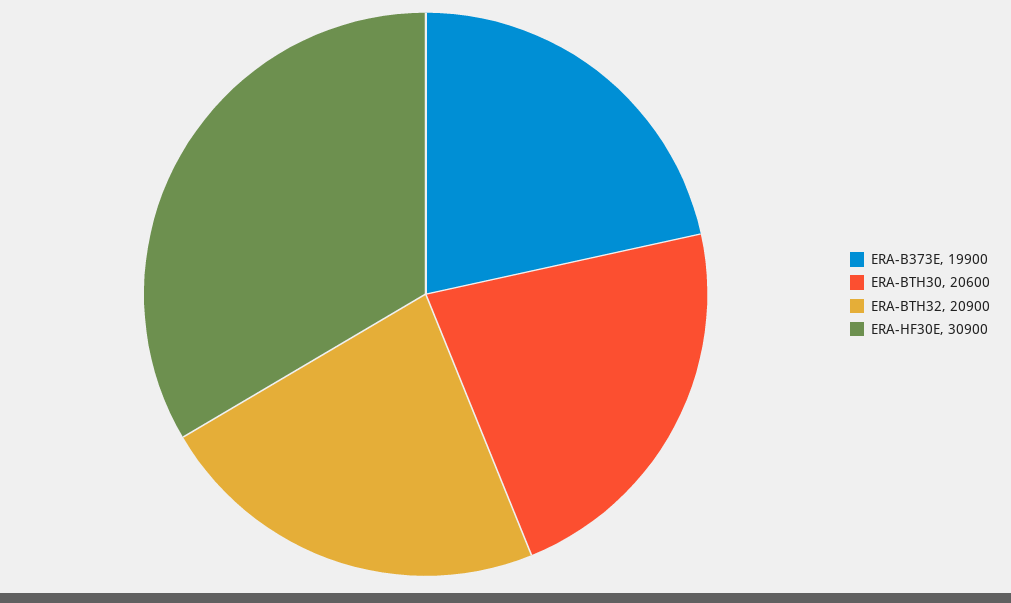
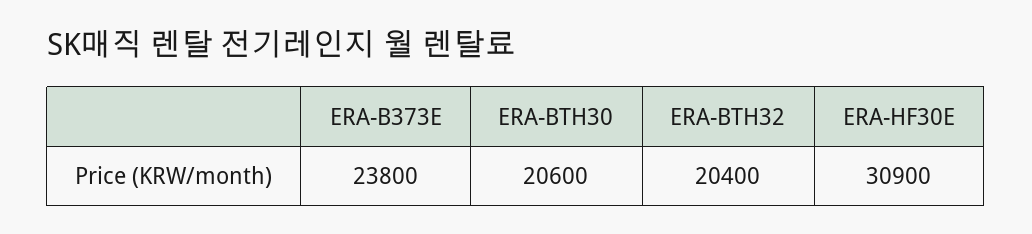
ERA-B373E: 19900 -> 23800
ERA-BTH32: 20900 -> 20400

